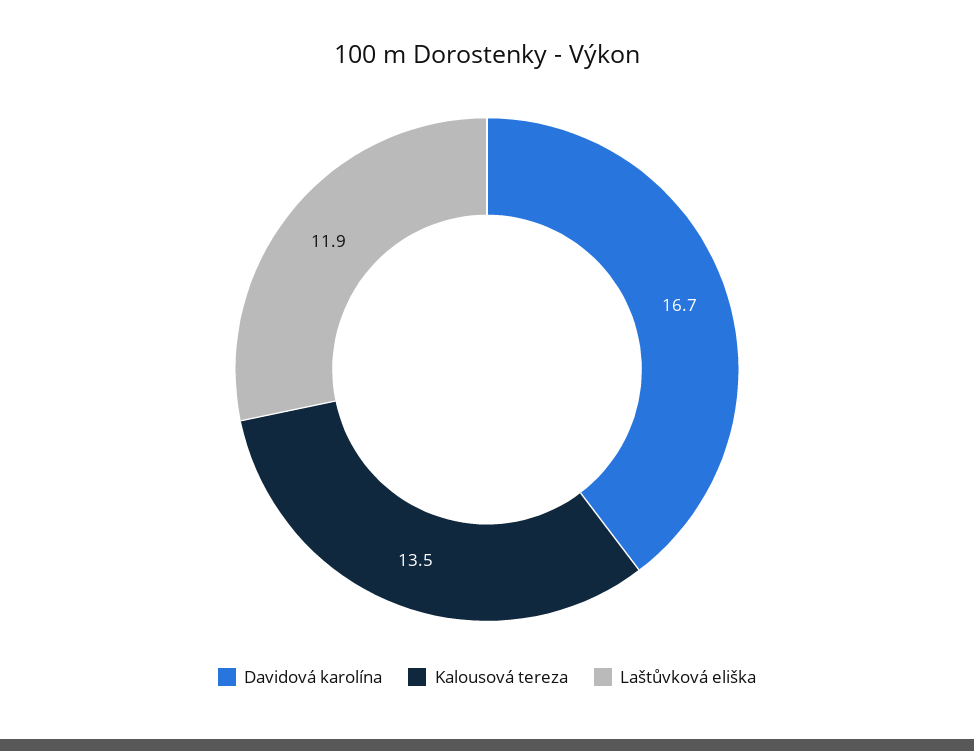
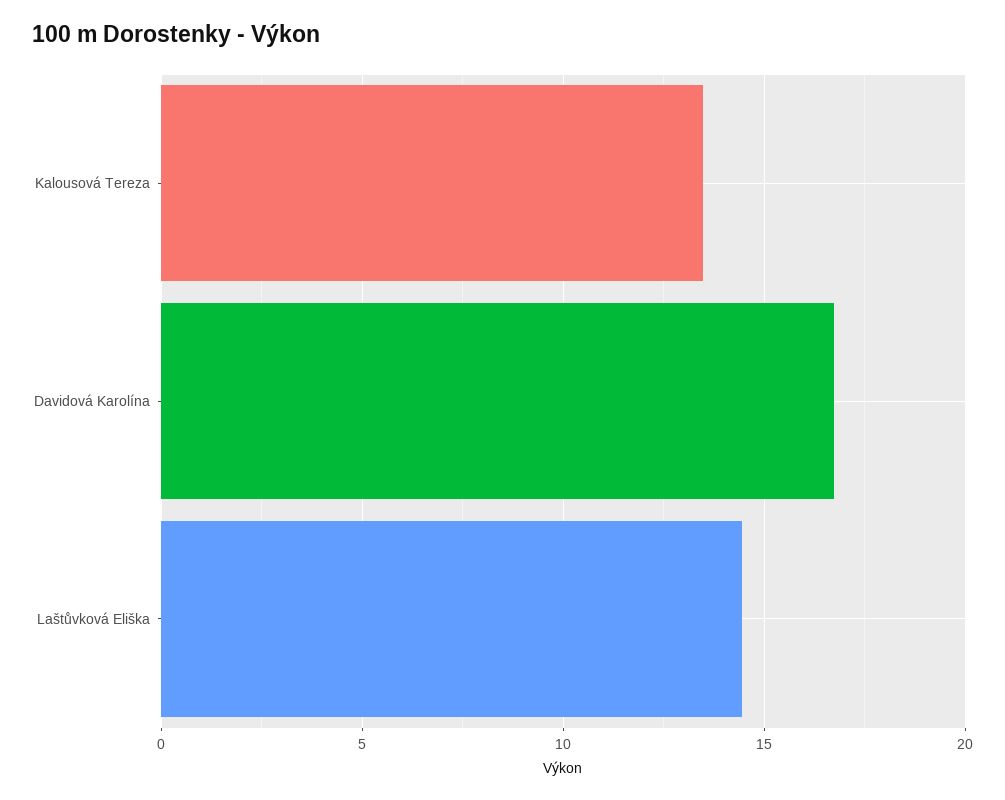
Laštůvková eliška: 11.9 -> 14.5

